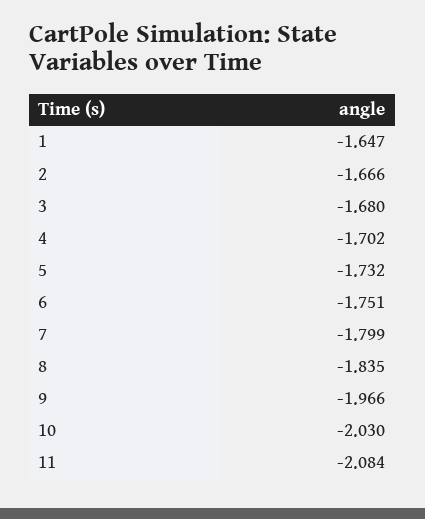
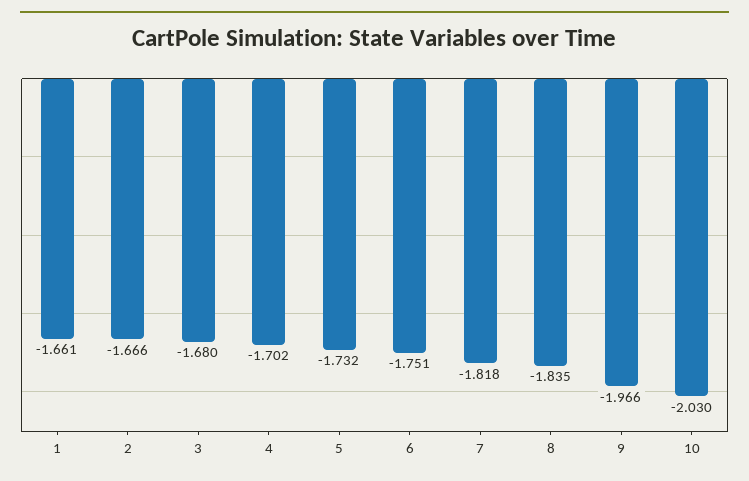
1: -1.647 -> -1.661
7: -1.799 -> -1.818
11: -2.084 -> none

